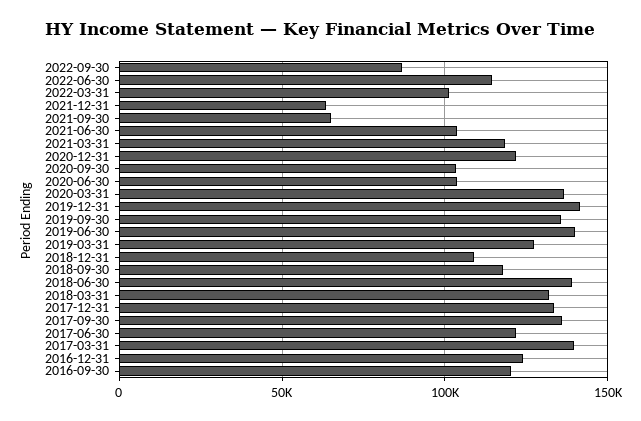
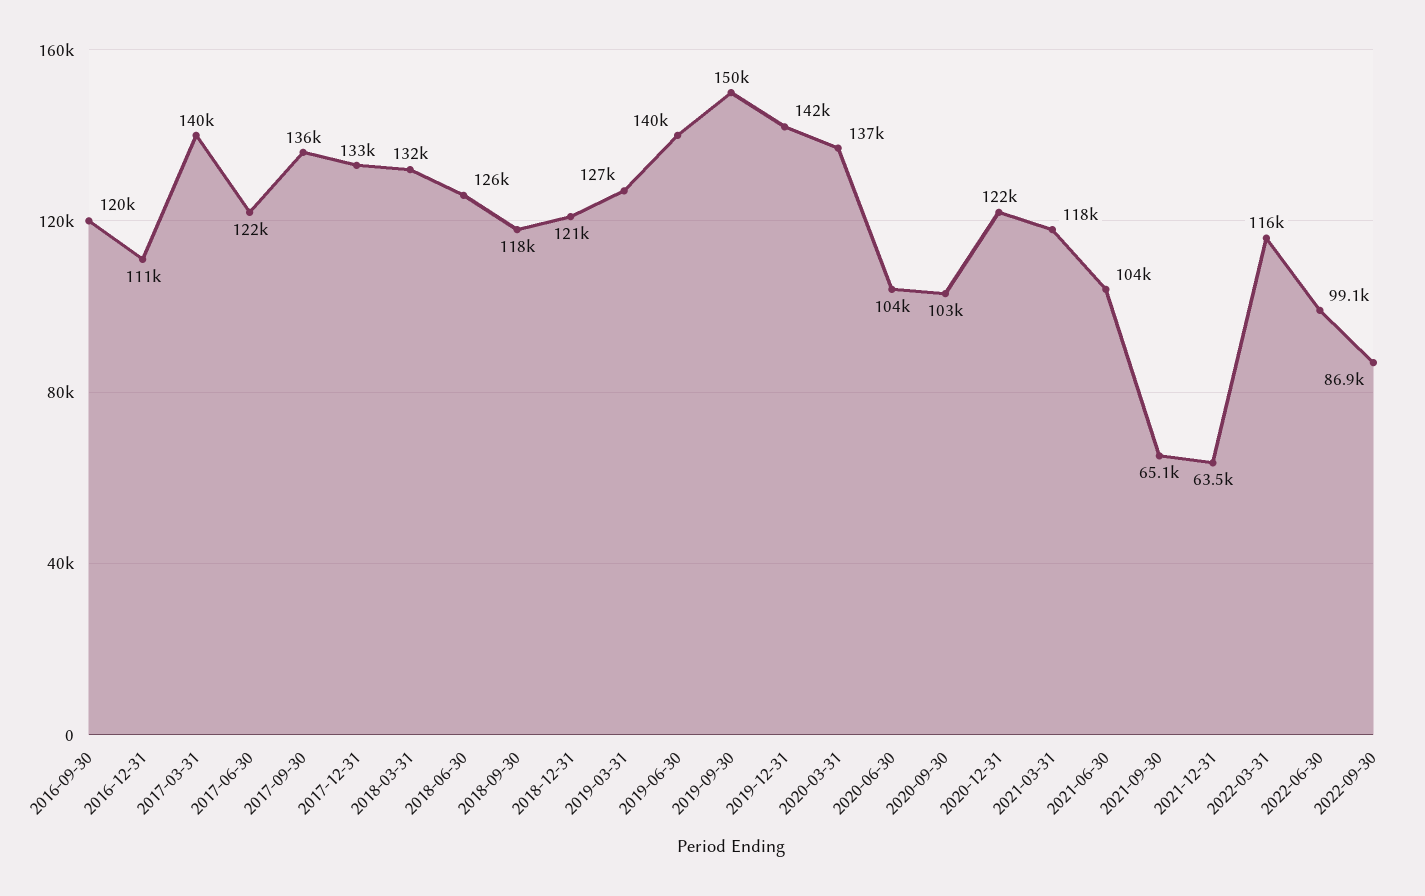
2022-06-30: 115000 -> 99100
2022-03-31: 100000 -> 116000
2019-09-30: 135000 -> 150000
2018-12-31: 110000 -> 121000
2018-06-30: 140000 -> 126000
2016-12-31: 125000 -> 111000

